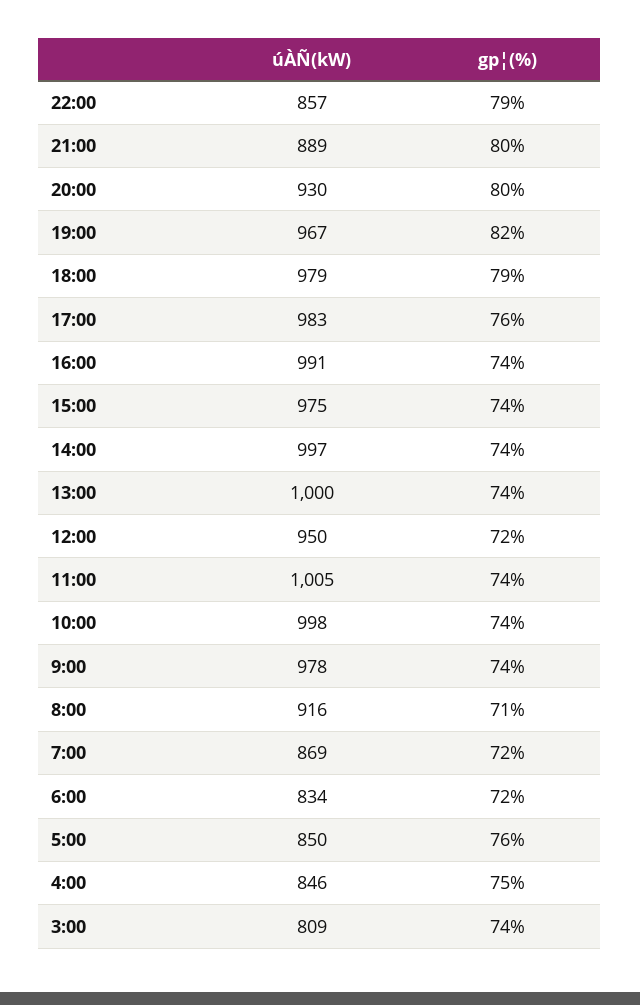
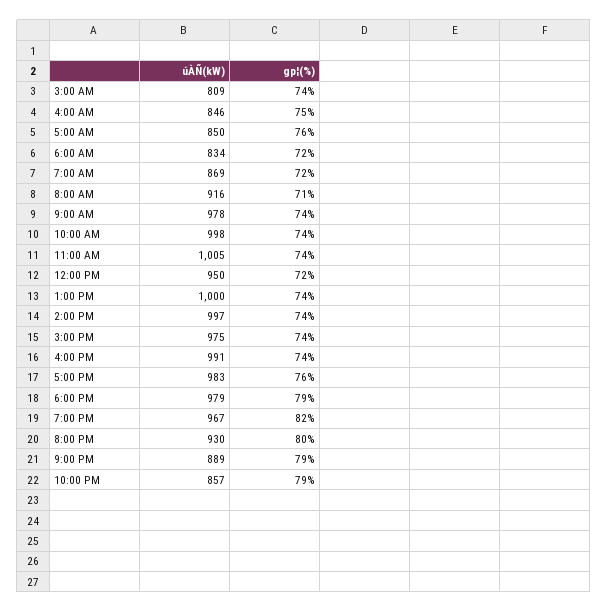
gp¦(%), 21:00: 80 -> 79

